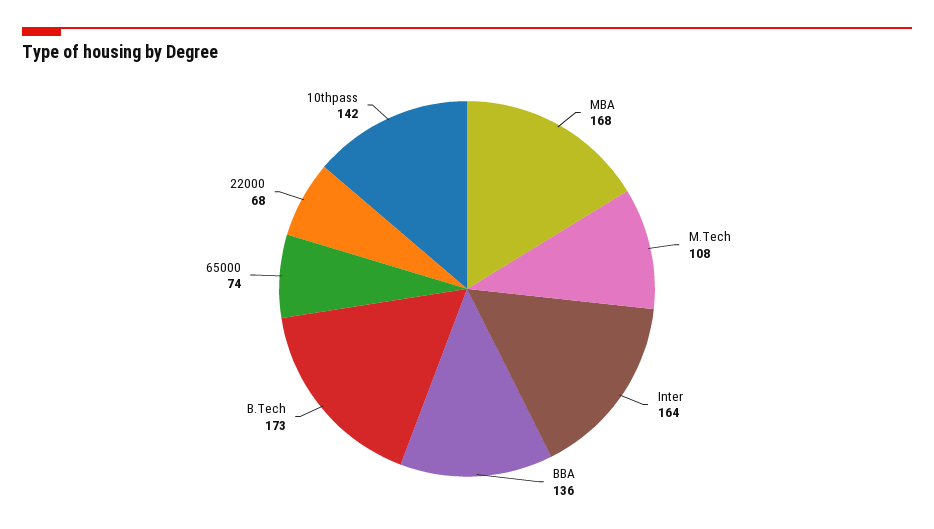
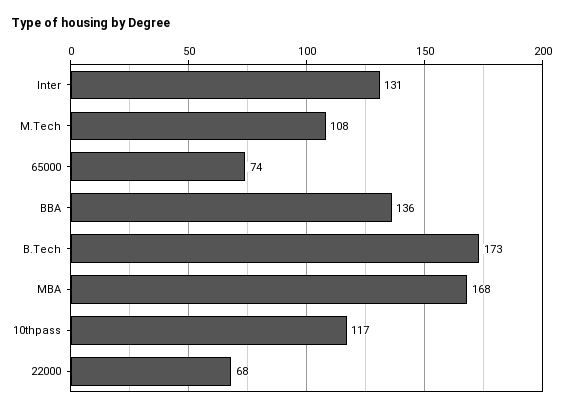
Inter: 164 -> 131
10thpass: 142 -> 117

